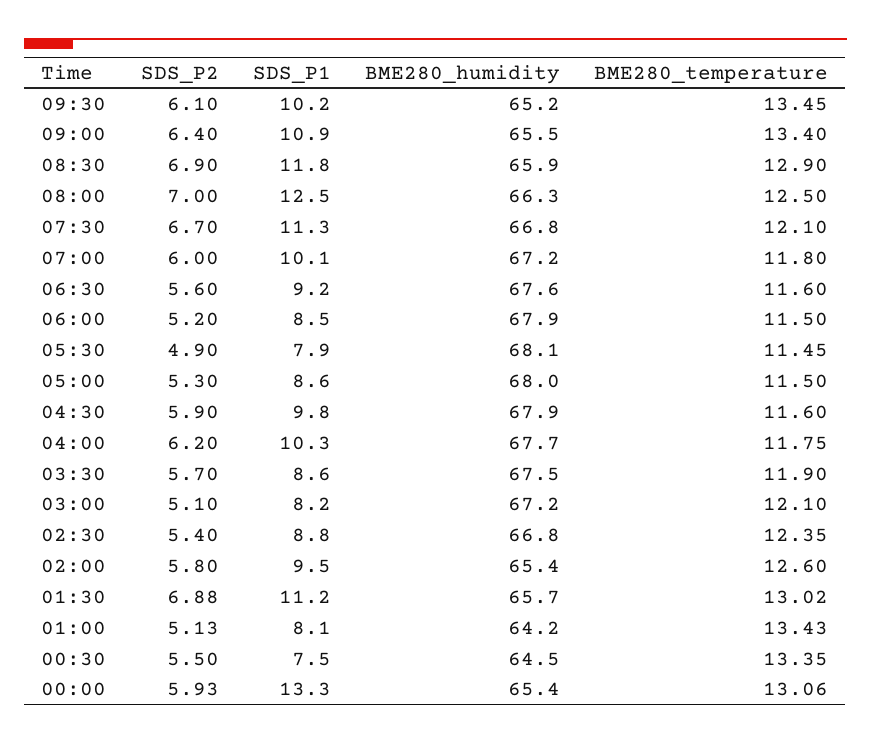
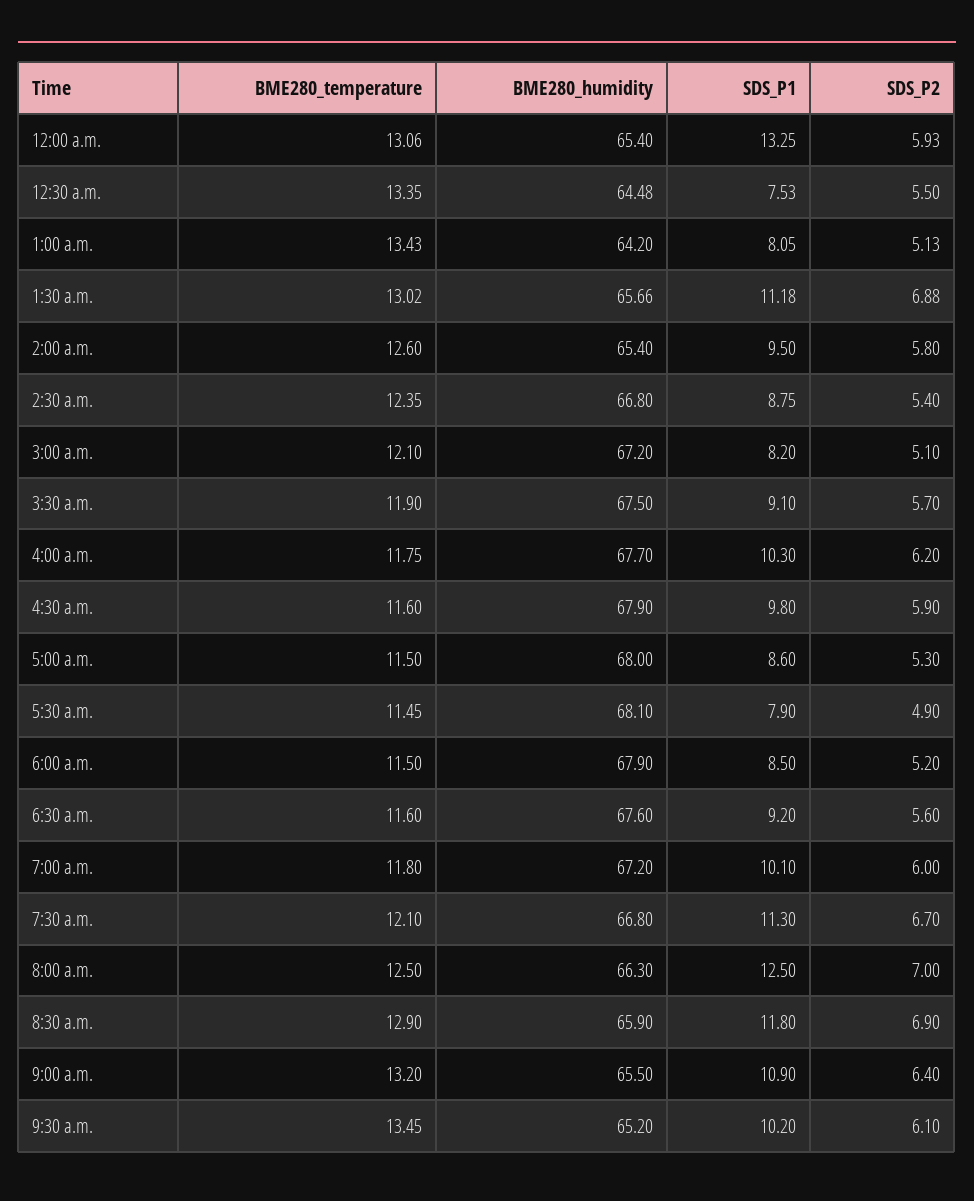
BME280_temperature, 09:00: 13.4 -> 13.2
SDS_P1, 03:30: 8.6 -> 9.1

